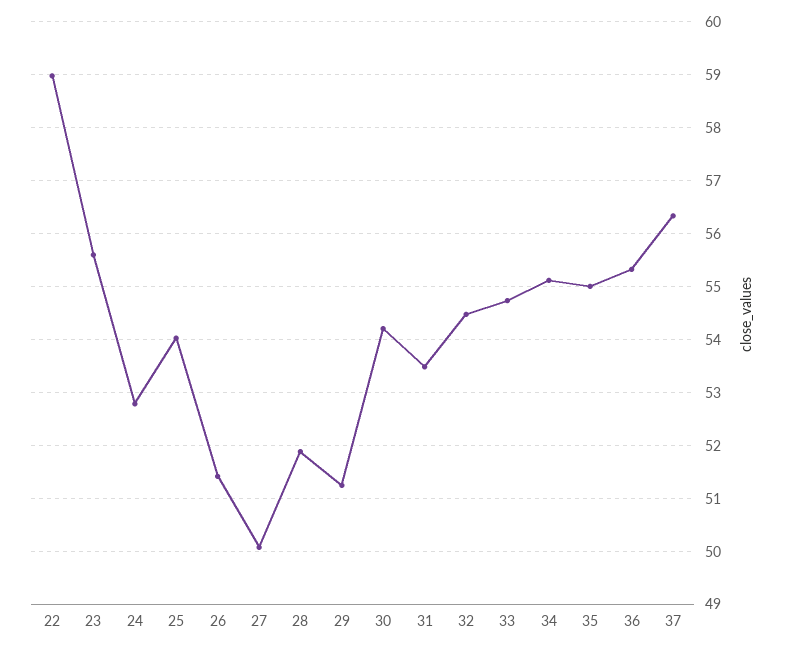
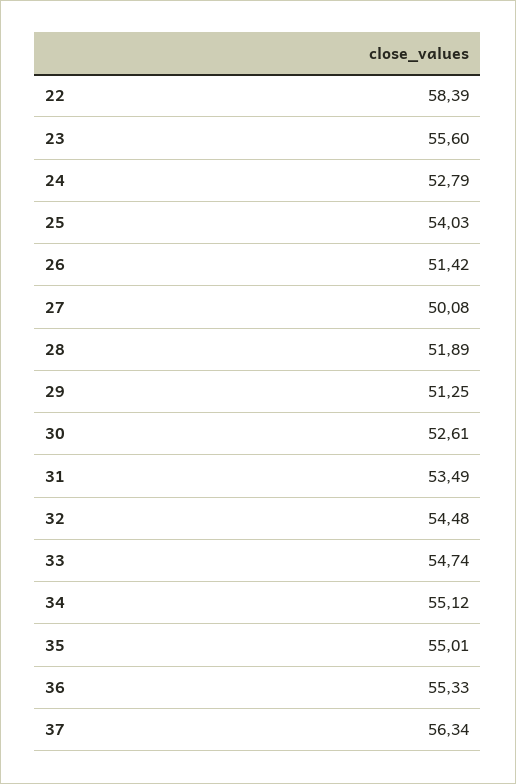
22: 59 -> 58.39
30: 54.2 -> 52.61

